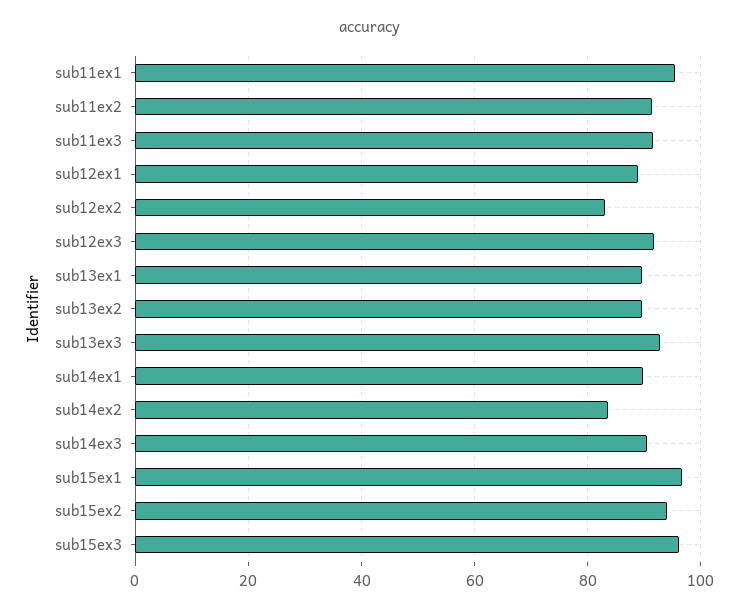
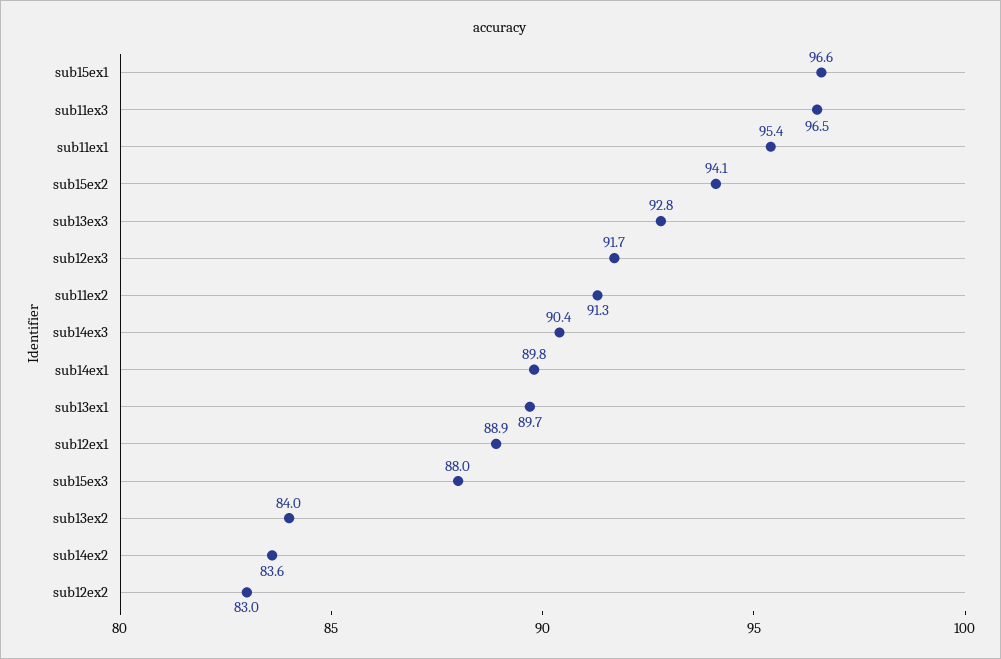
sub11ex3: 92 -> 96.5
sub13ex2: 90 -> 84
sub15ex3: 96 -> 88

